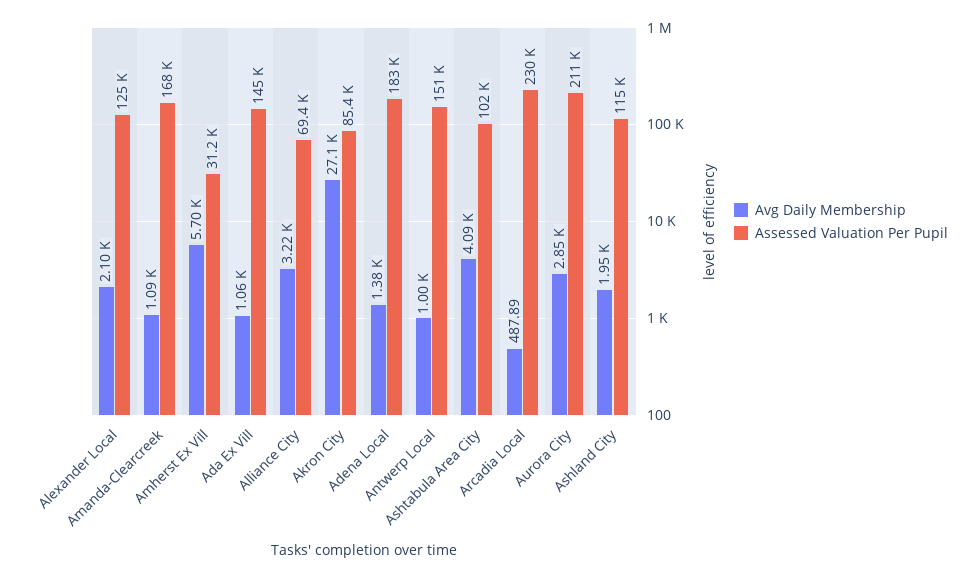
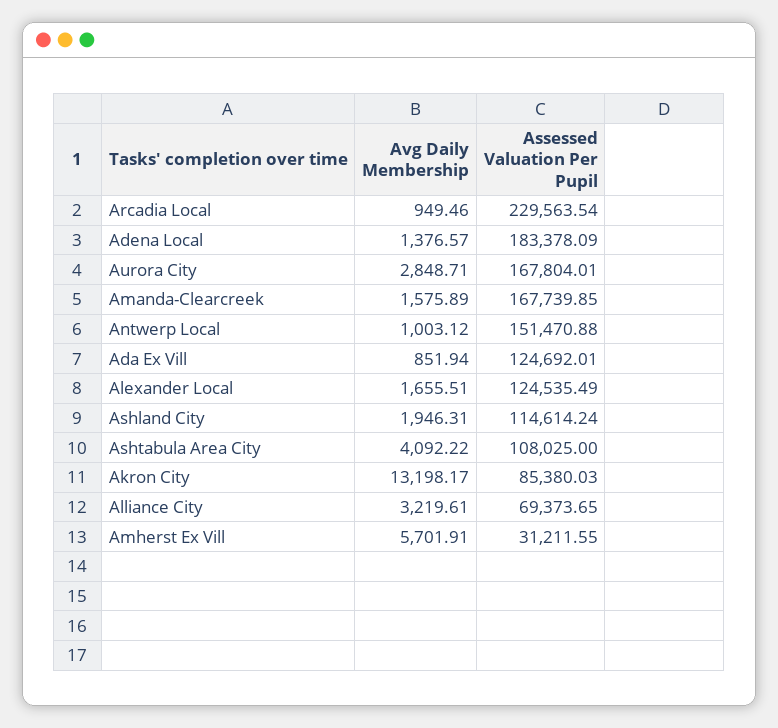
Avg Daily Membership, Alexander Local: 2100 -> 1655.51
Avg Daily Membership, Amanda-Clearcreek: 1090 -> 1575.89
Avg Daily Membership, Ada Ex Vill: 1060 -> 851.94
Assessed Valuation Per Pupil, Ada Ex Vill: 145000 -> 124692.01
Avg Daily Membership, Akron City: 27100 -> 13198.17
Assessed Valuation Per Pupil, Ashtabula Area City: 102000 -> 108025
Avg Daily Membership, Arcadia Local: 487.89 -> 949.46
Assessed Valuation Per Pupil, Aurora City: 211000 -> 167804.01

